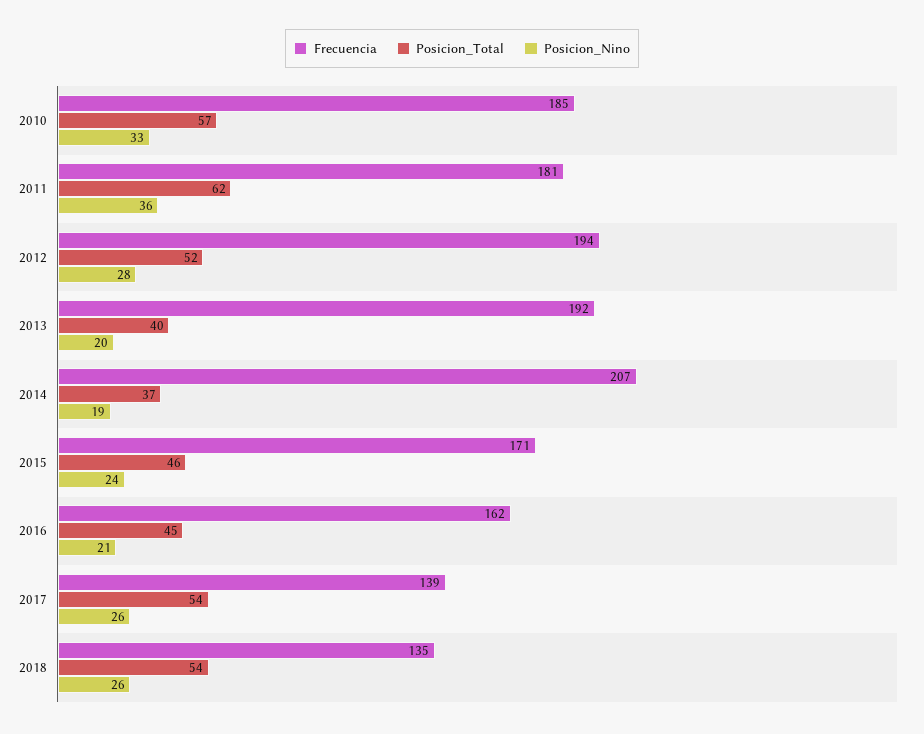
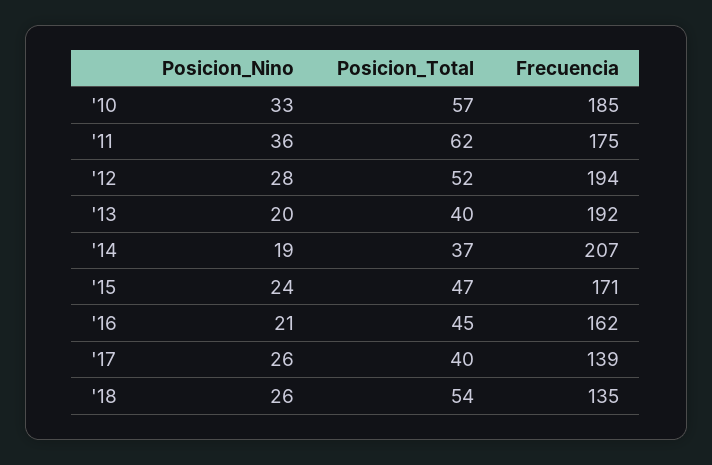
Frecuencia, 2011: 181 -> 175
Posicion_Total, 2015: 46 -> 47
Posicion_Total, 2017: 54 -> 40

